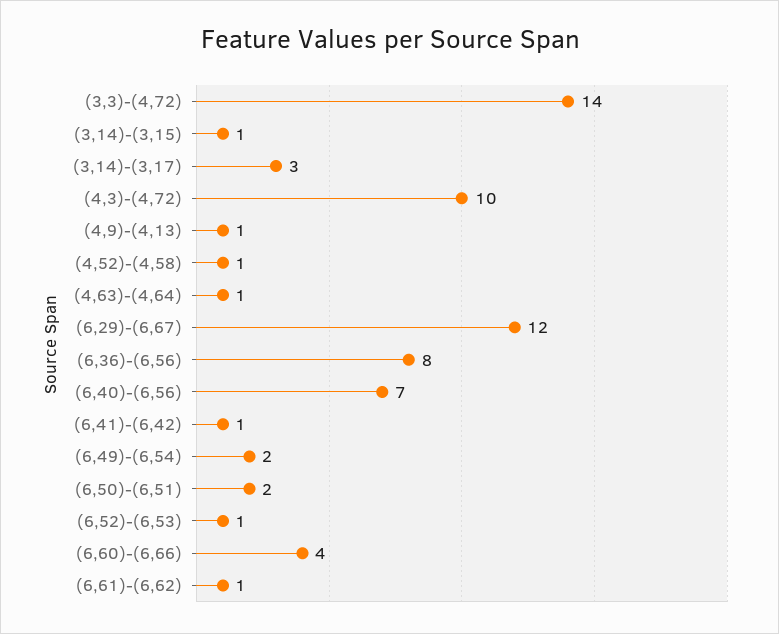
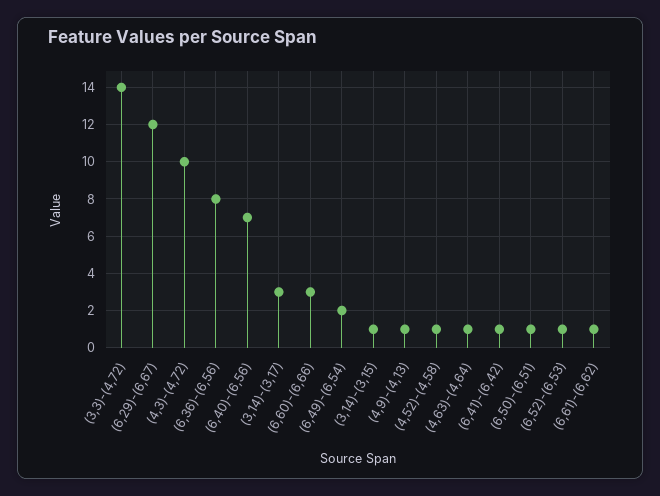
(6,50)-(6,51): 2 -> 1
(6,60)-(6,66): 4 -> 3

